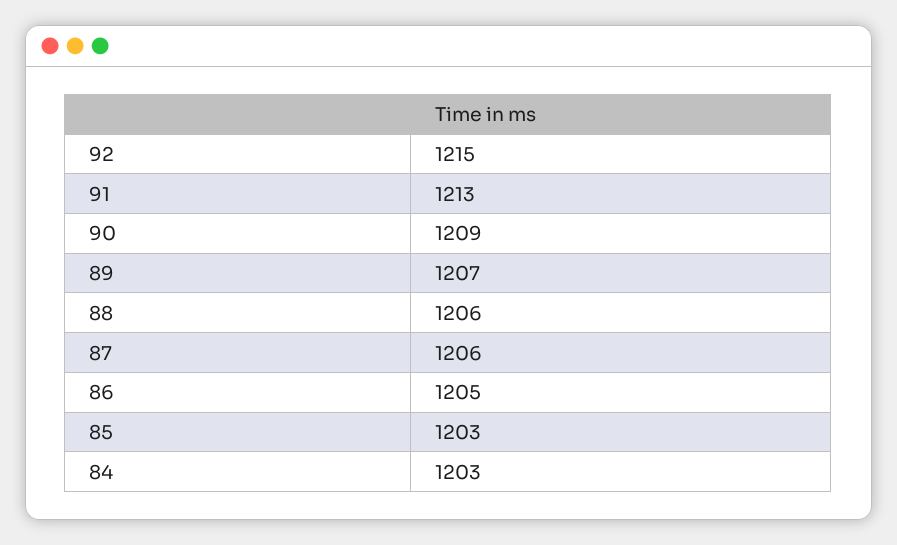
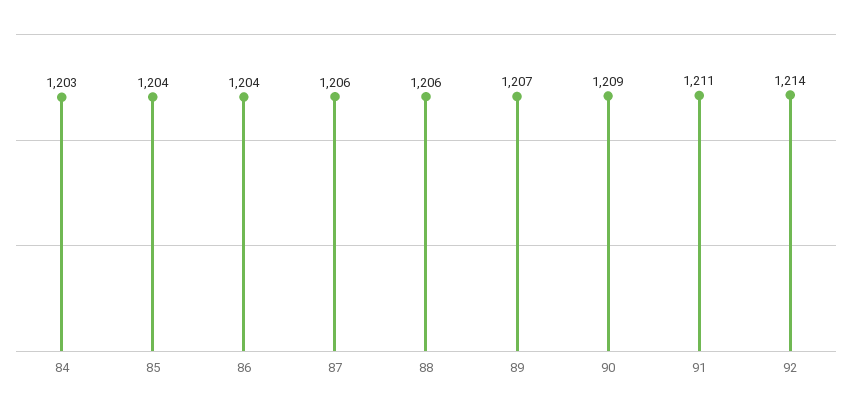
92: 1215 -> 1214
91: 1213 -> 1211
86: 1205 -> 1204
85: 1203 -> 1204

